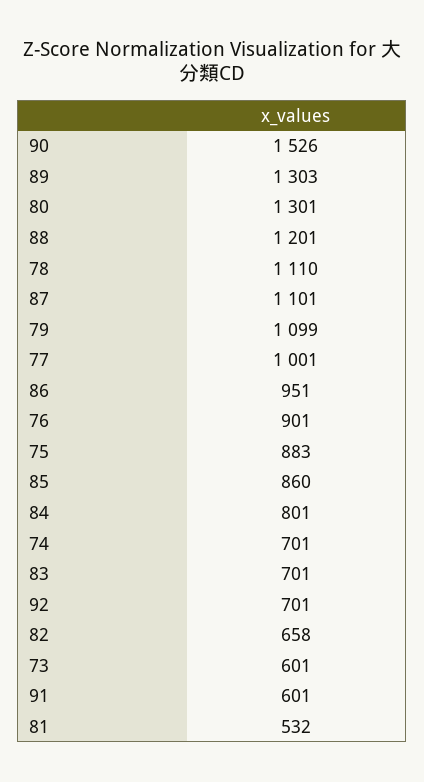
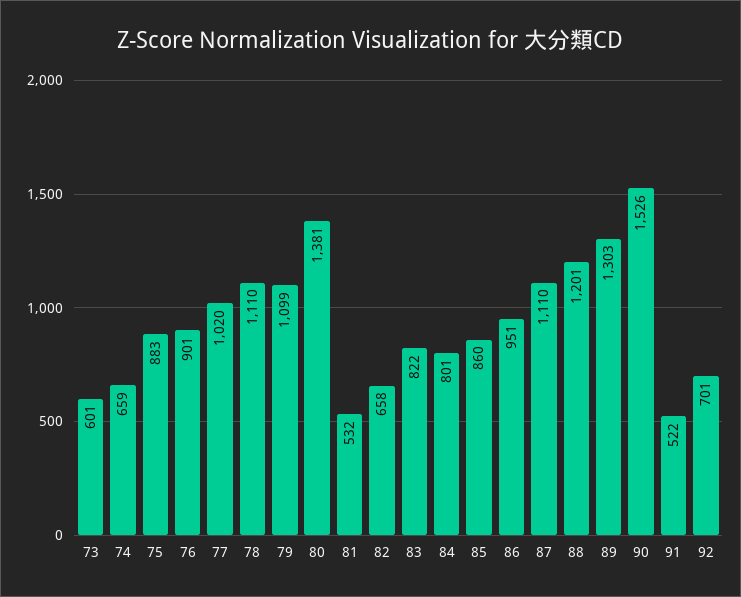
80: 1301 -> 1381
87: 1101 -> 1110
77: 1001 -> 1020
74: 701 -> 659
83: 701 -> 822
91: 601 -> 522

